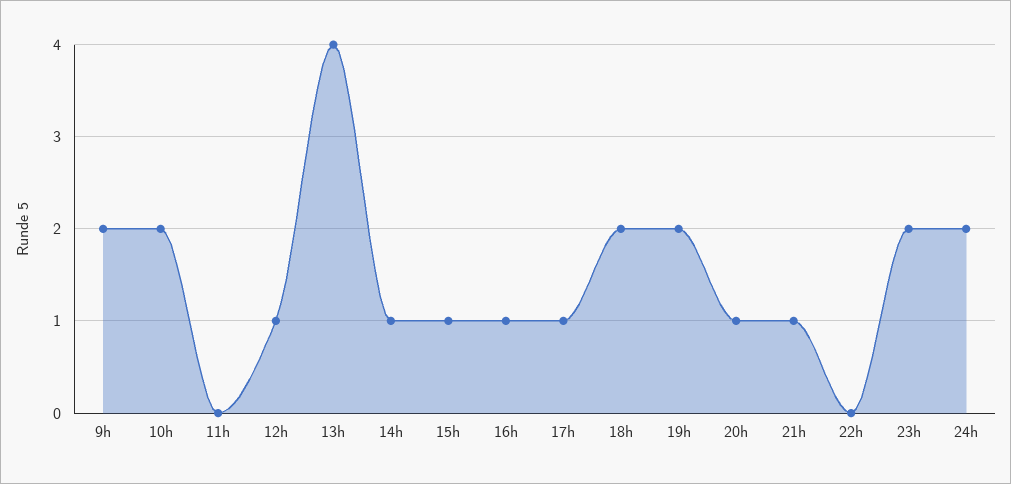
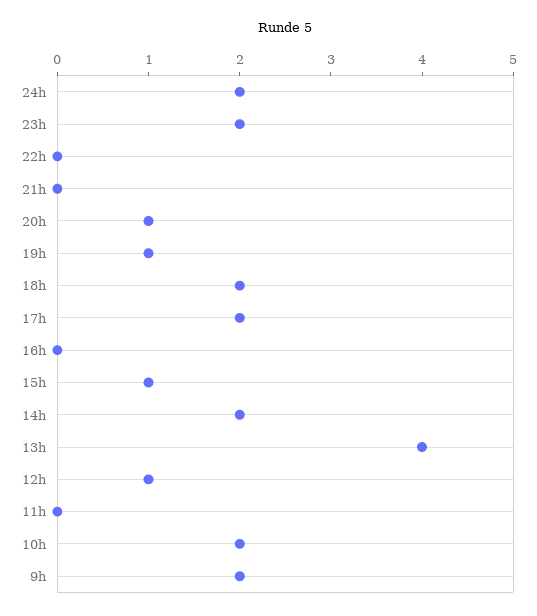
14h: 1 -> 2
16h: 1 -> 0
17h: 1 -> 2
19h: 2 -> 1
21h: 1 -> 0

